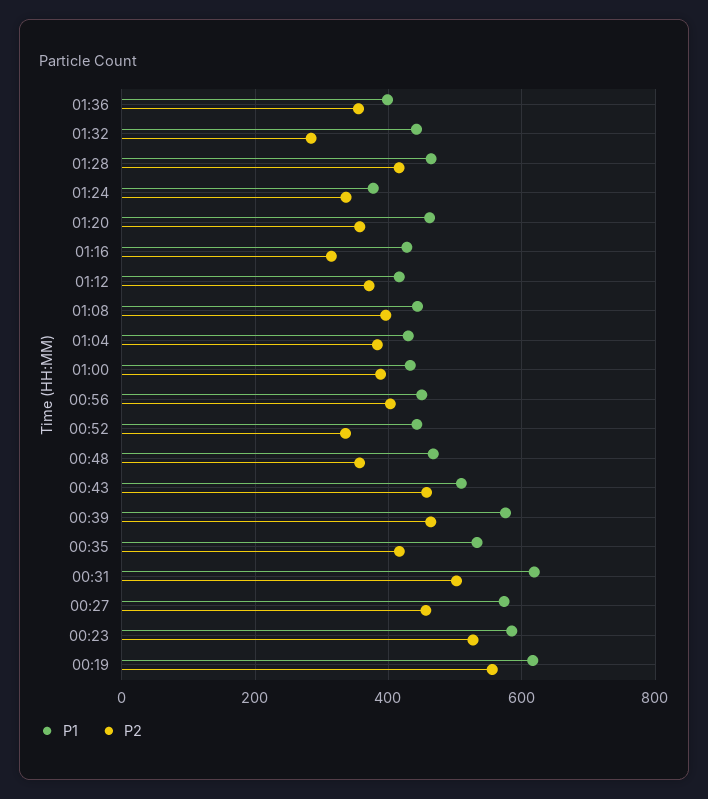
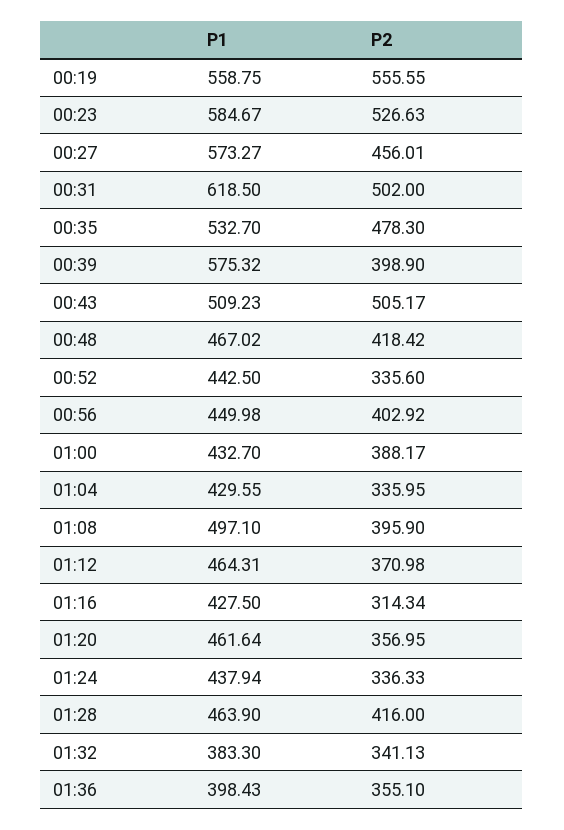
P1, 01:32: 440 -> 383.3
P2, 01:32: 280 -> 341.13
P1, 01:24: 380 -> 437.94
P1, 01:12: 420 -> 464.31
P1, 01:08: 440 -> 497.1
P2, 01:04: 380 -> 335.95
P2, 00:48: 360 -> 418.42
P2, 00:43: 460 -> 505.17
P2, 00:39: 460 -> 398.9
P2, 00:35: 420 -> 478.3
P1, 00:19: 620 -> 558.75

